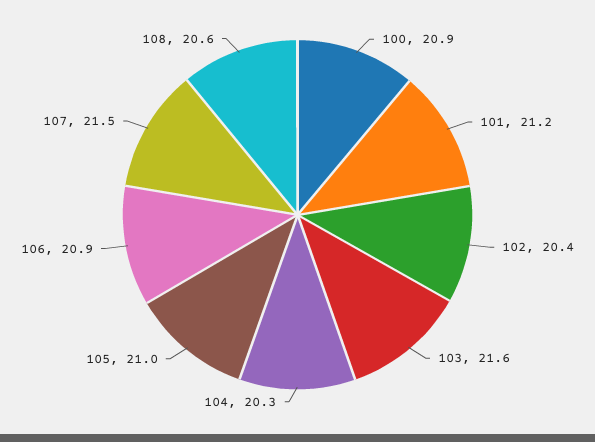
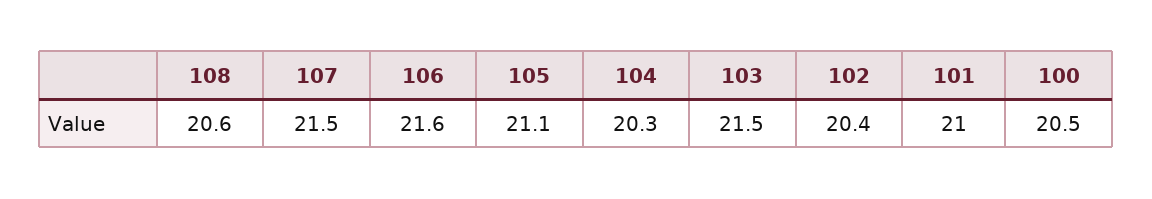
100: 20.9 -> 20.5
101: 21.2 -> 21
103: 21.6 -> 21.5
105: 21 -> 21.1
106: 20.9 -> 21.6

